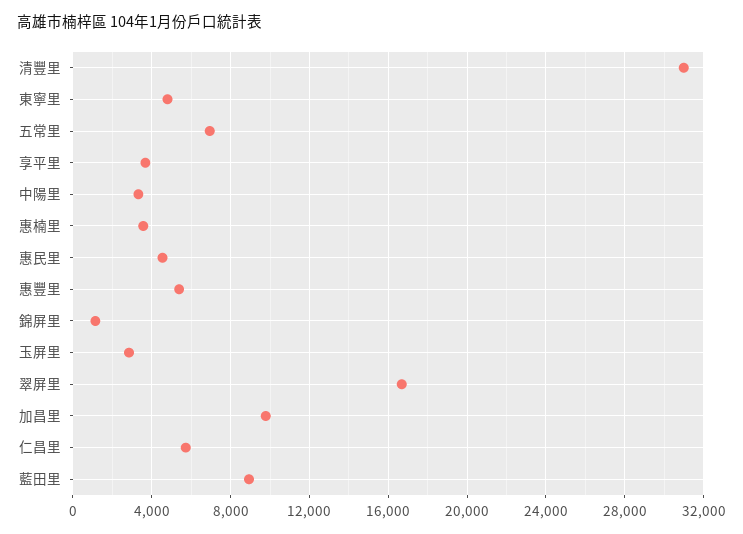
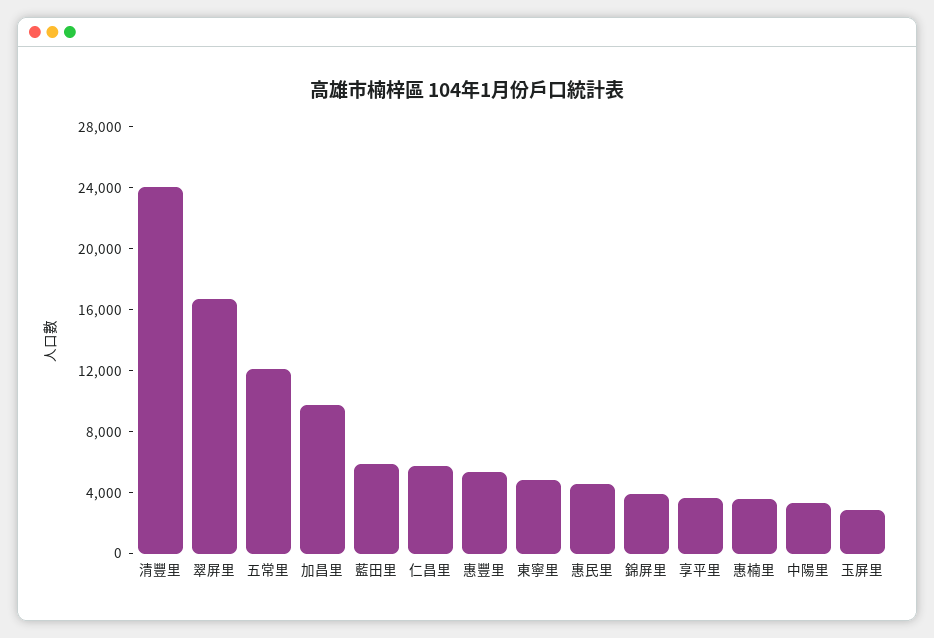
清豐里: 31000 -> 24000
五常里: 7000 -> 12000
錦屏里: 1000 -> 4000
藍田里: 9000 -> 6000

